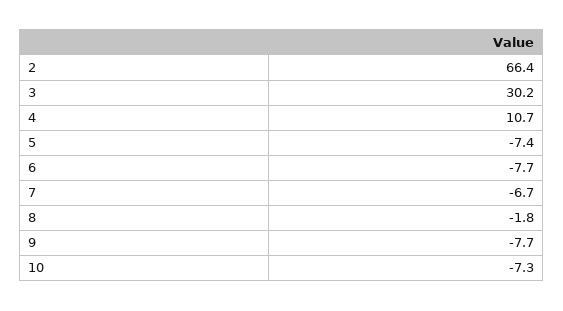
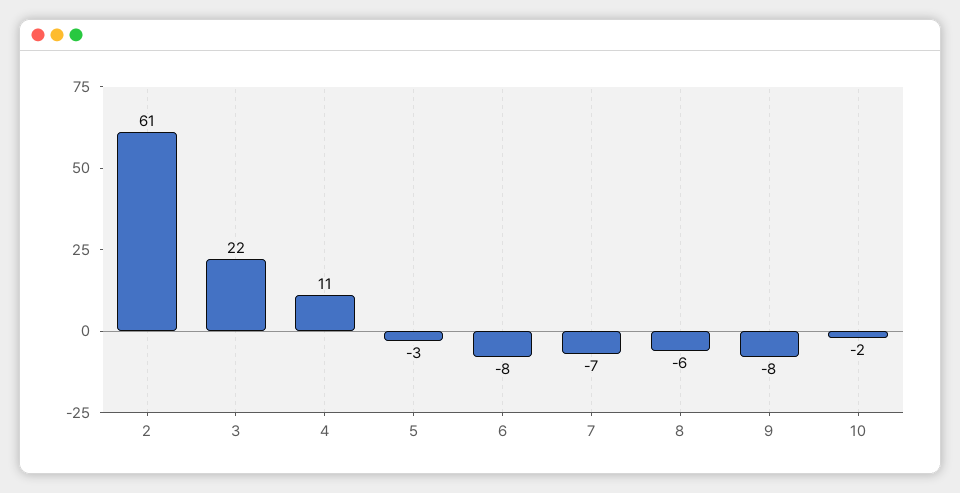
2: 66.4 -> 61
3: 30.2 -> 22
5: -7.4 -> -3
8: -1.8 -> -6
10: -7.3 -> -2

